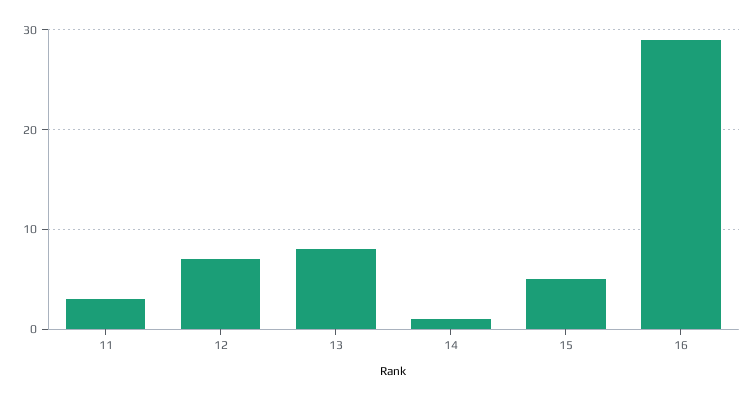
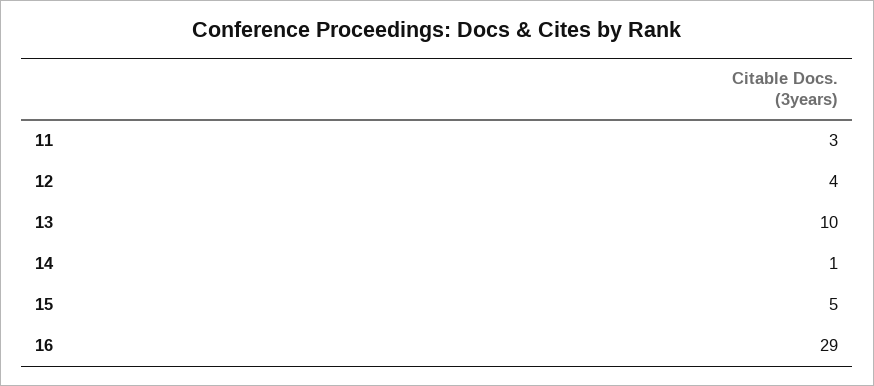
12: 7 -> 4
13: 8 -> 10

